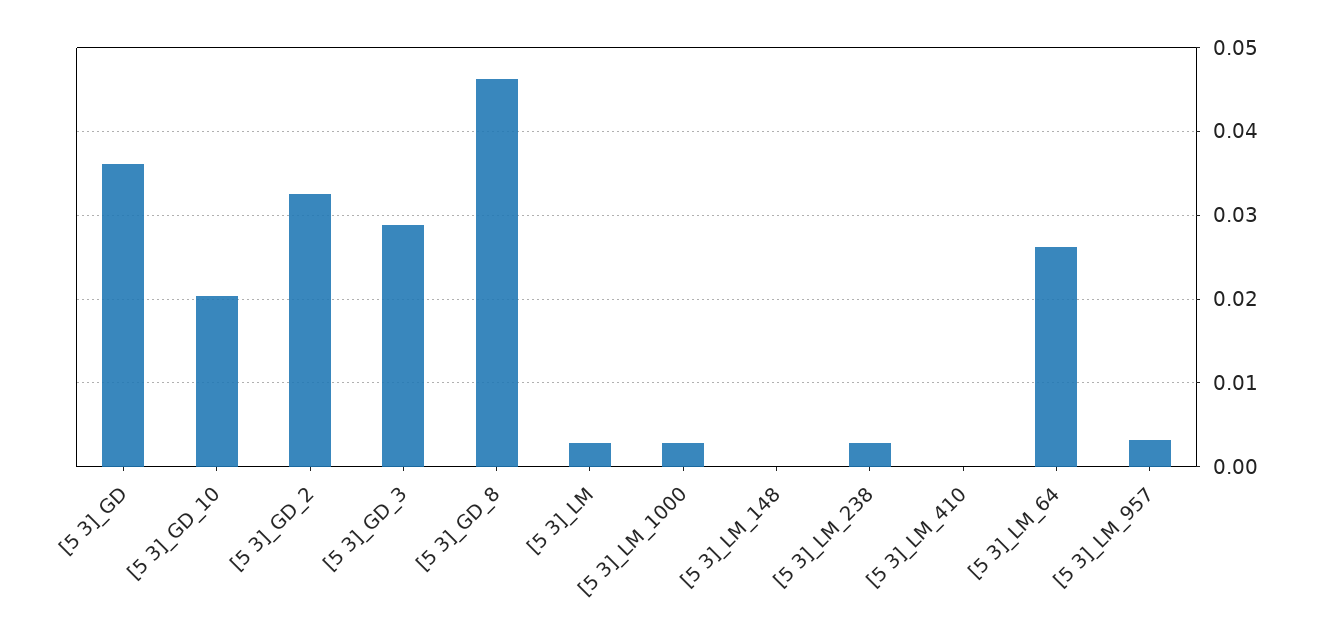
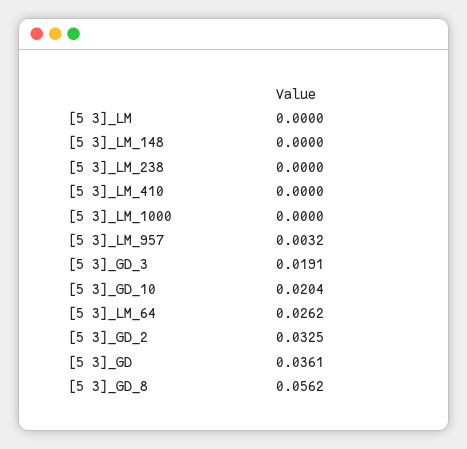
[5 3]_GD_3: 0.029 -> 0.0191
[5 3]_GD_8: 0.046 -> 0.0562
[5 3]_LM: 0.003 -> 0
[5 3]_LM_1000: 0.003 -> 0
[5 3]_LM_238: 0.003 -> 0

